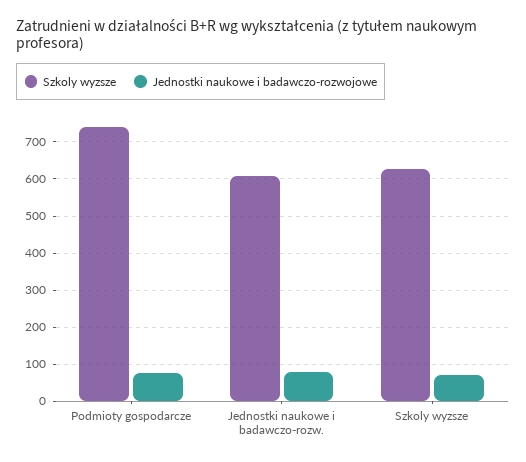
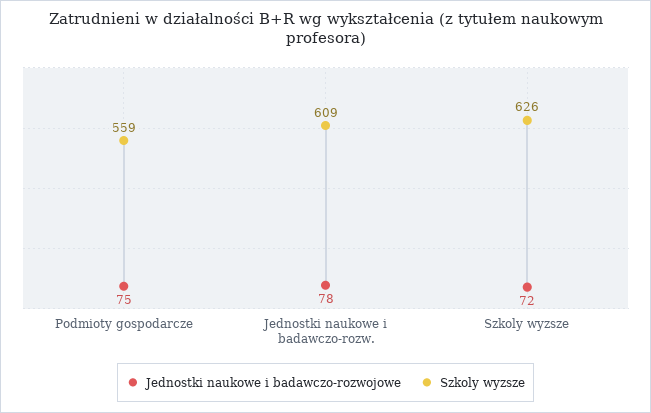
Szkoly wyzsze, Podmioty gospodarcze: 740 -> 559

